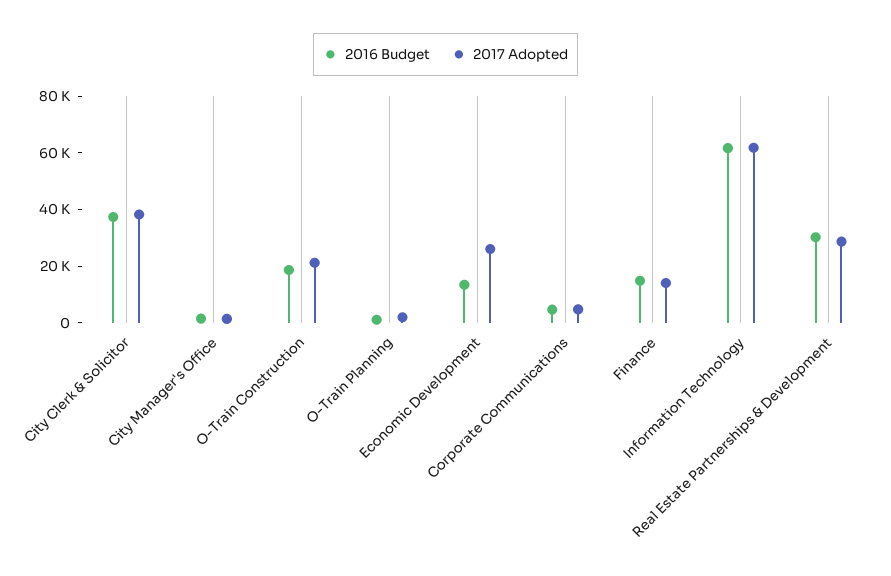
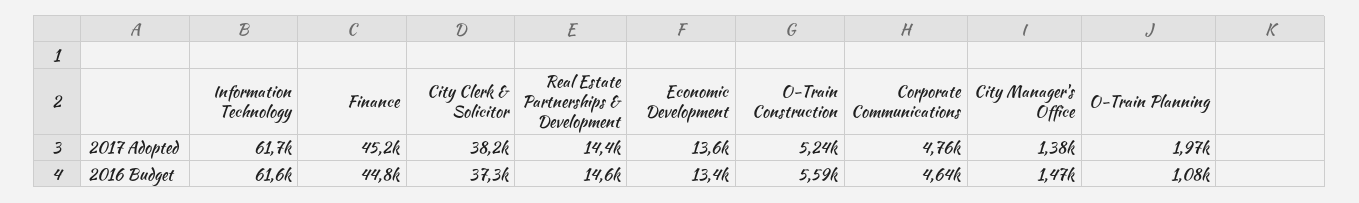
2016 Budget, O-Train Construction: 20000 -> 5590
2017 Adopted, O-Train Construction: 20000 -> 5240
2017 Adopted, Economic Development: 25000 -> 13600
2016 Budget, Finance: 15000 -> 44800
2017 Adopted, Finance: 15000 -> 45200
2016 Budget, Real Estate Partnerships & Development: 30000 -> 14600
2017 Adopted, Real Estate Partnerships & Development: 30000 -> 14400

